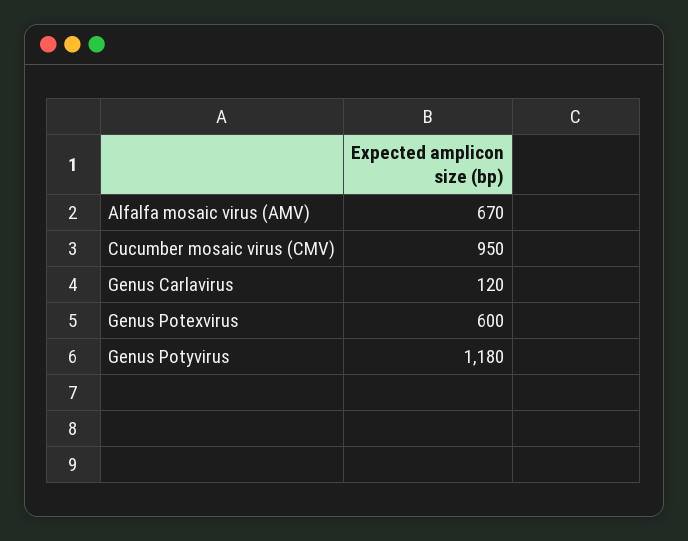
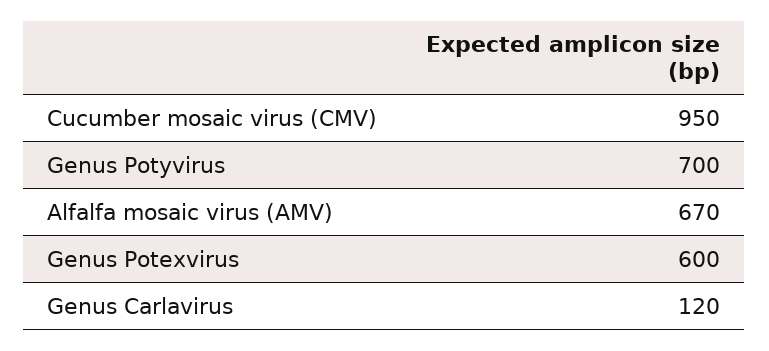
Genus Potyvirus: 1180 -> 700

